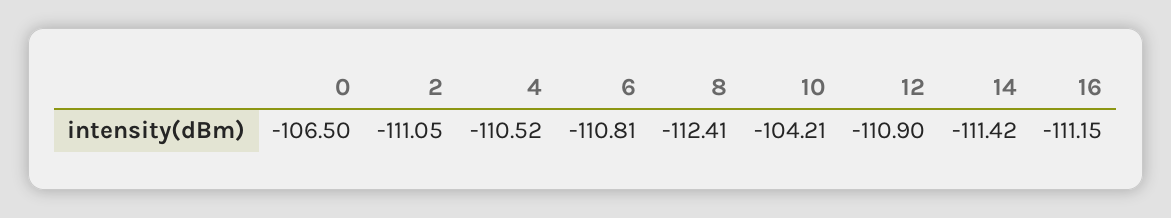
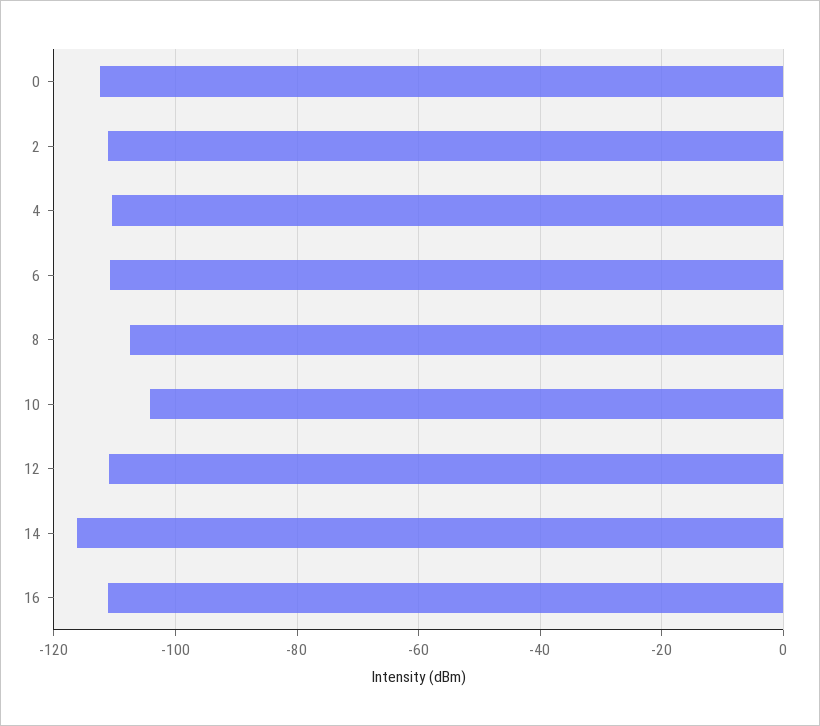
0: -106.5 -> -112
8: -112.41 -> -108
14: -111.42 -> -116

